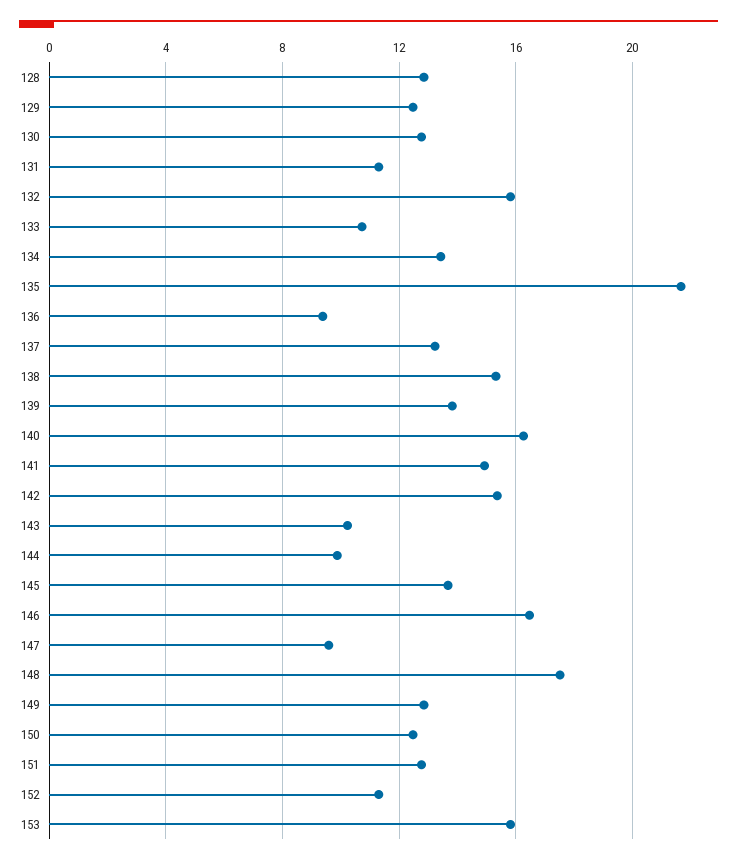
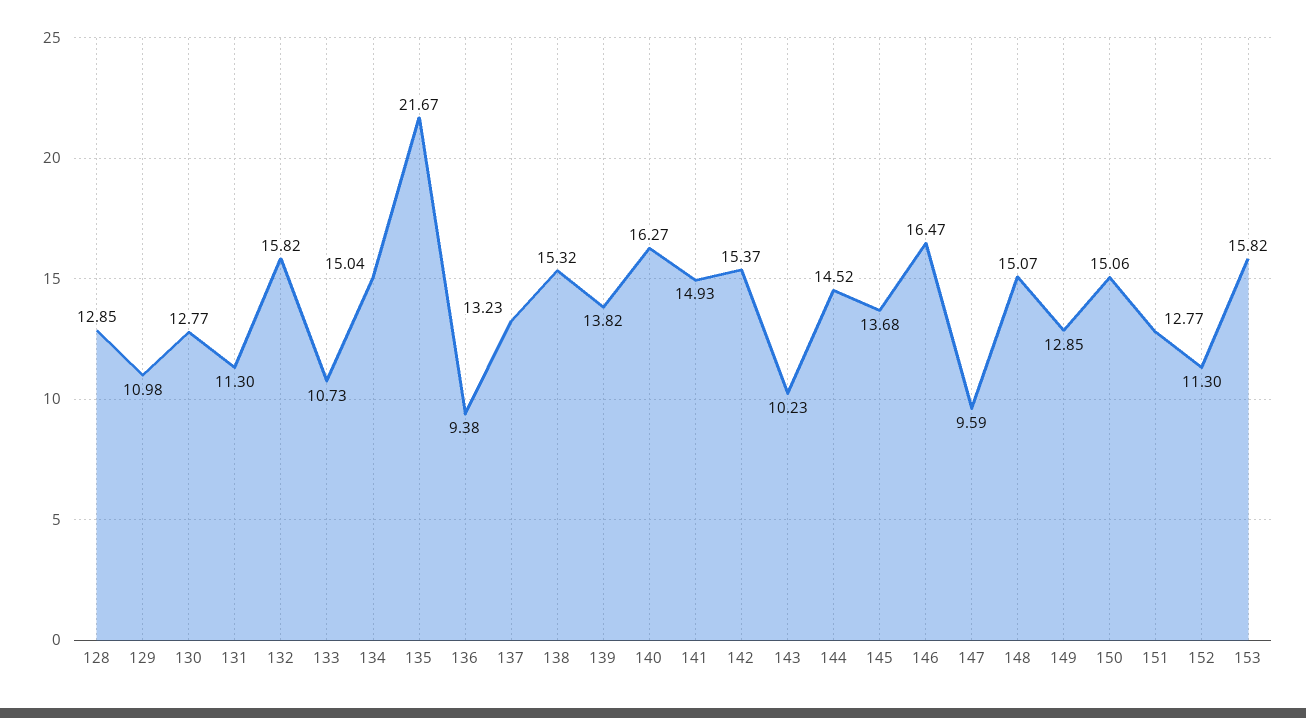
129: 12.5 -> 10.98
134: 13.5 -> 15.04
144: 10 -> 14.52
148: 17.5 -> 15.07
150: 12.5 -> 15.06

